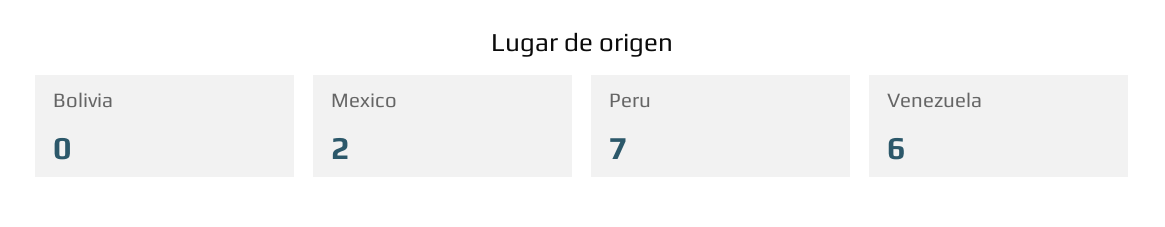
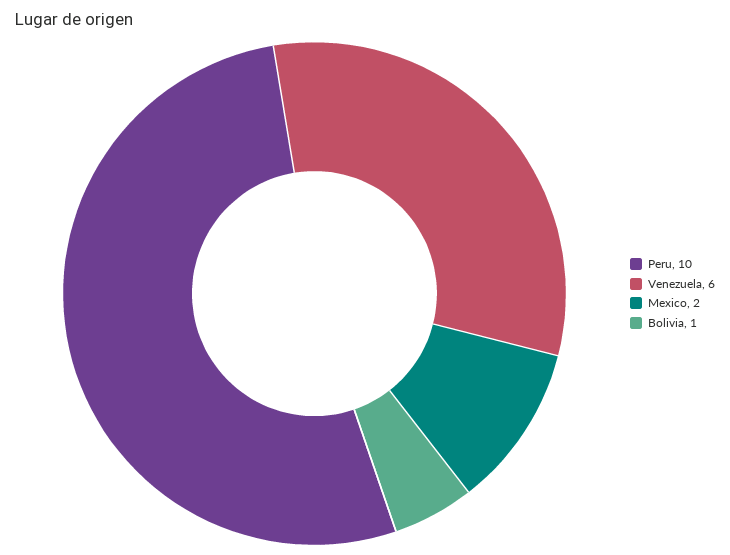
Bolivia: 0 -> 1
Peru: 7 -> 10

